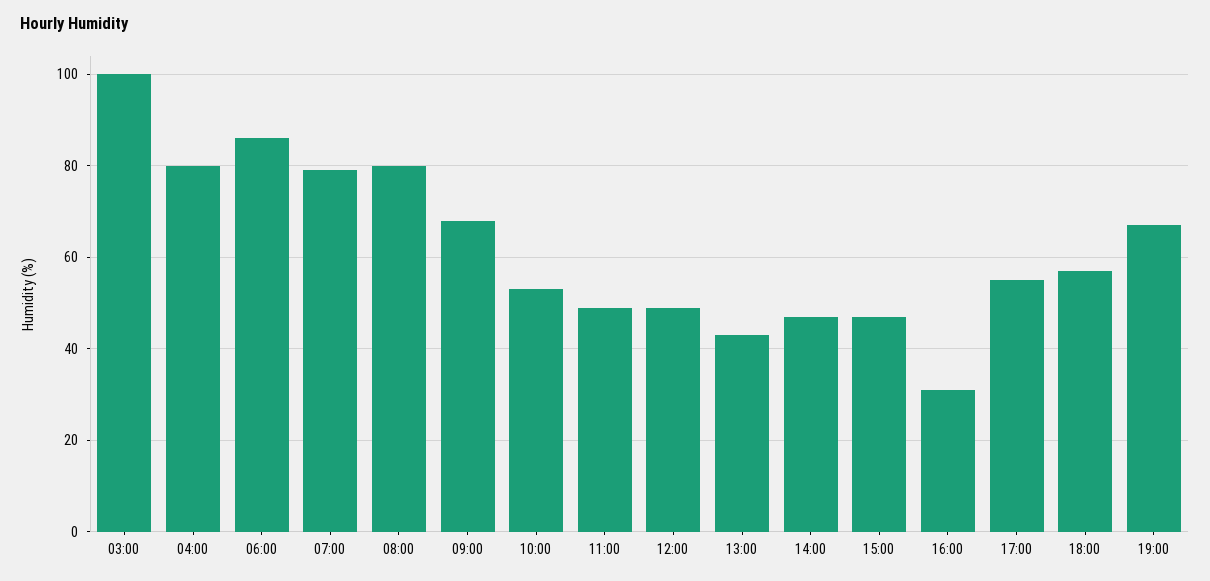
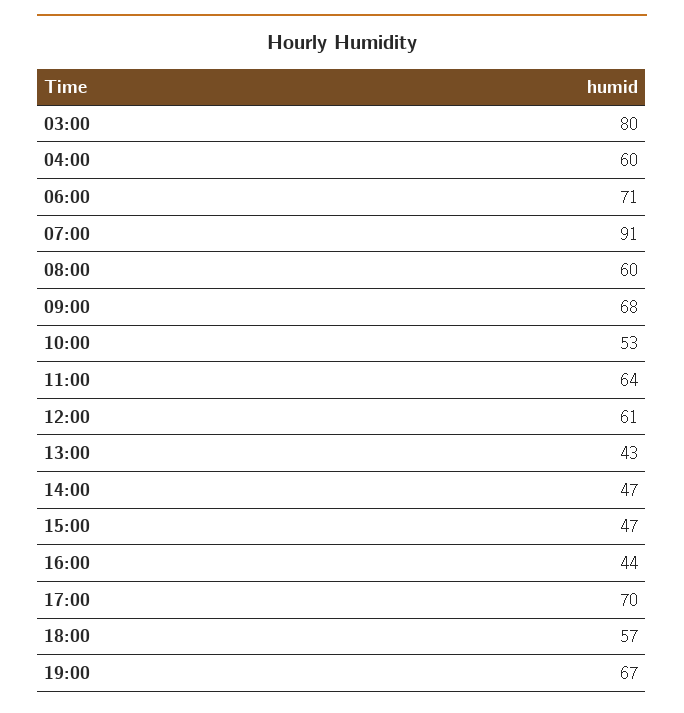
03:00: 100 -> 80
04:00: 80 -> 60
06:00: 85 -> 71
07:00: 80 -> 91
08:00: 80 -> 60
11:00: 50 -> 64
12:00: 50 -> 61
16:00: 30 -> 44
17:00: 55 -> 70

